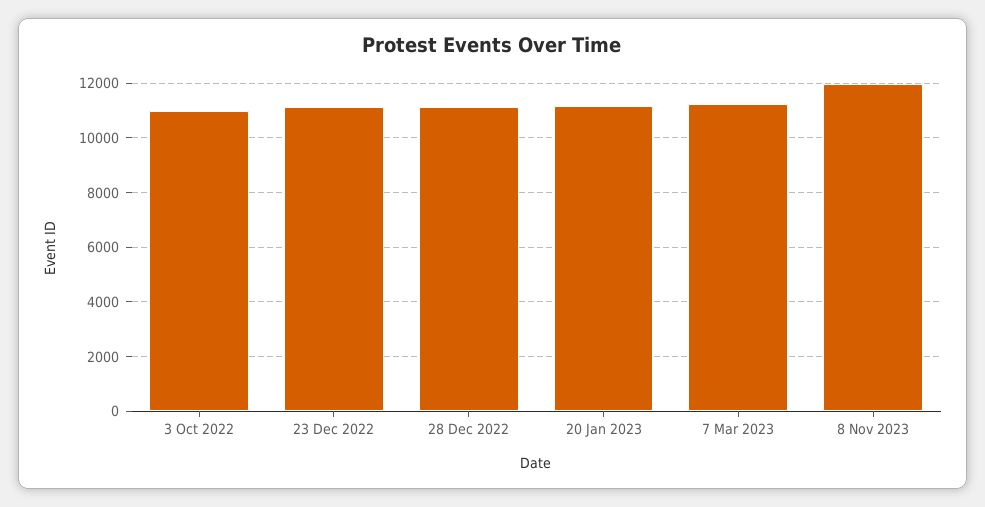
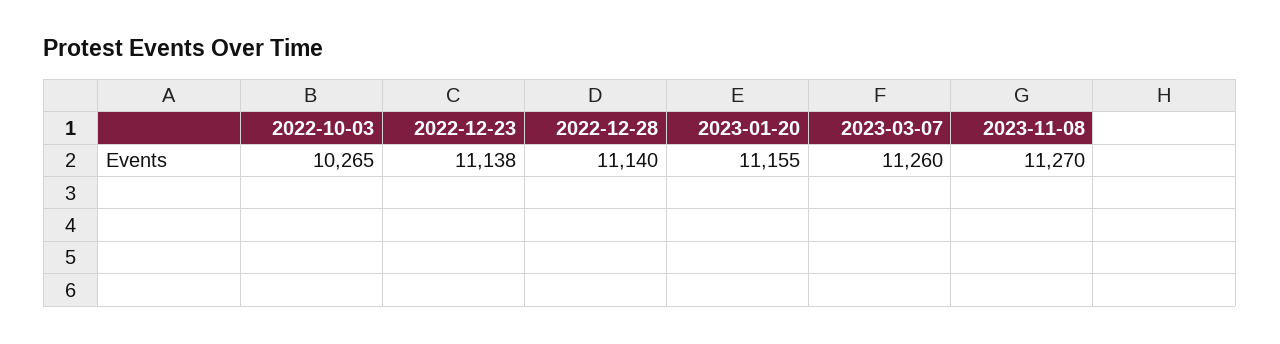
3 Oct 2022: 11000 -> 10265
8 Nov 2023: 12000 -> 11270

